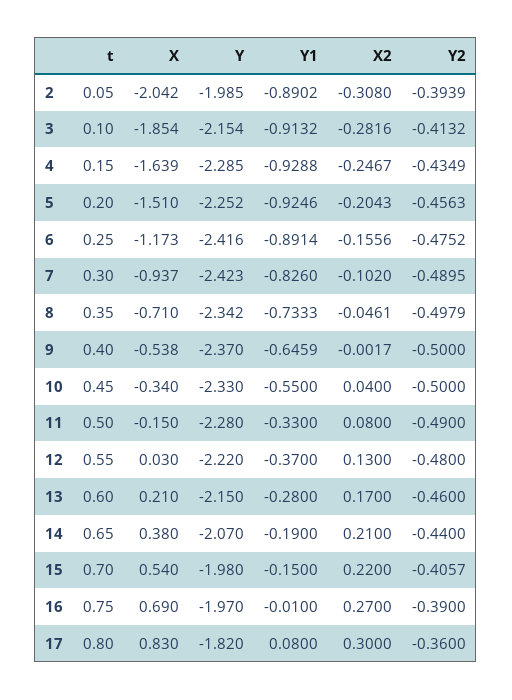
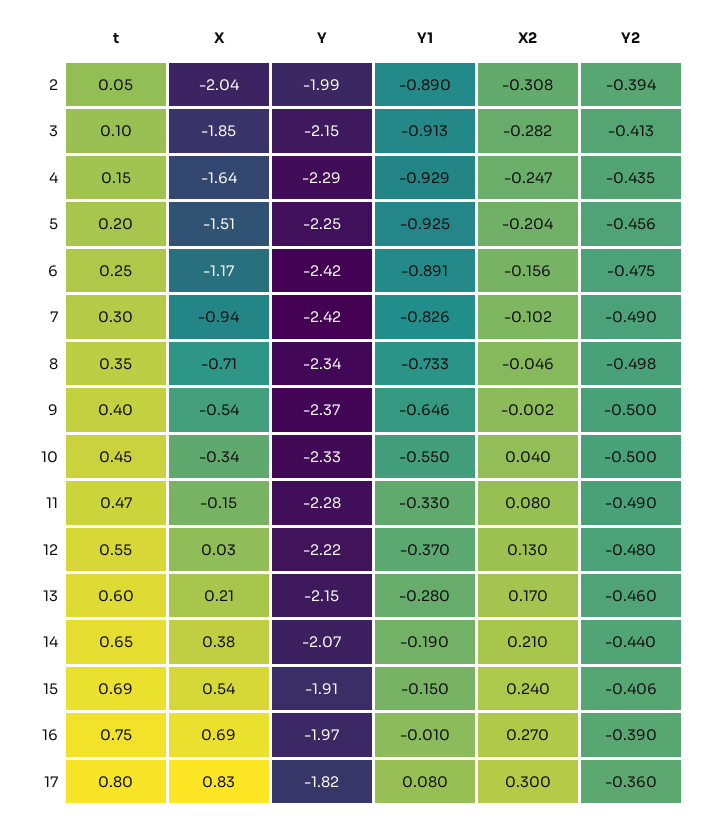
t, 11: 0.5 -> 0.47
t, 15: 0.7 -> 0.69
Y, 15: -1.98 -> -1.91
X2, 15: 0.22 -> 0.24

